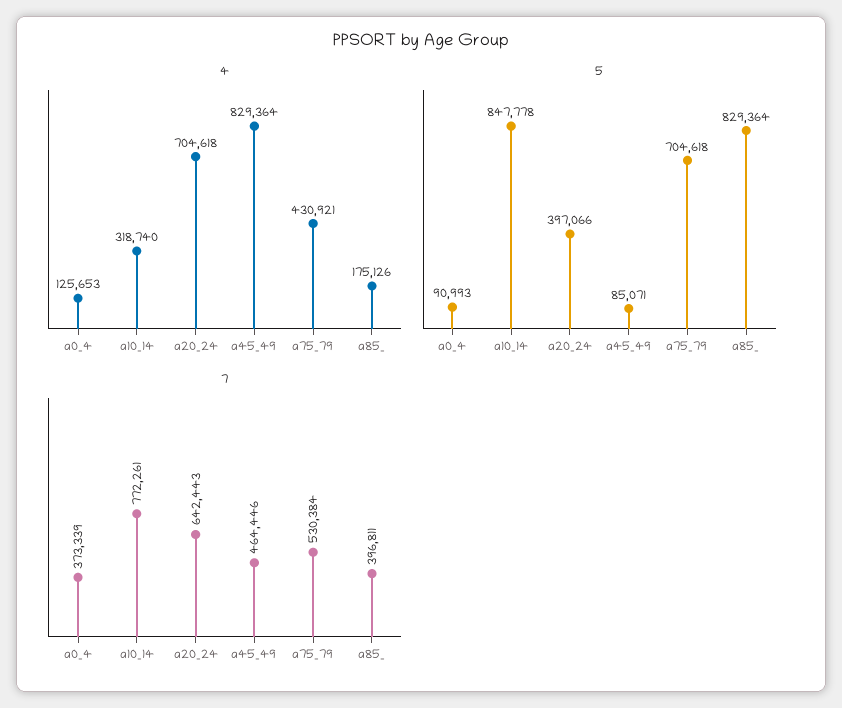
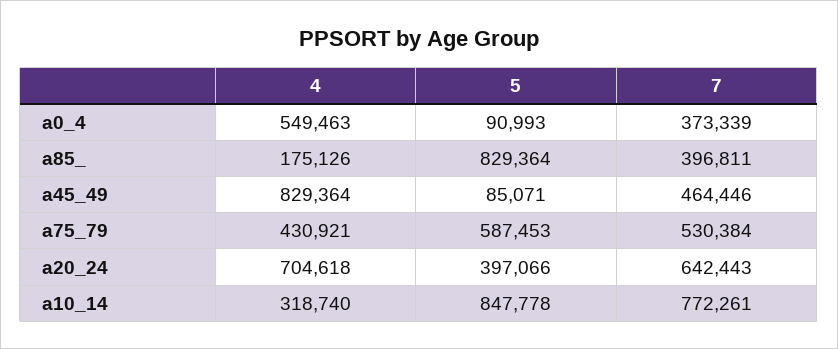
4, a0_4: 125653 -> 549463
5, a75_79: 704618 -> 587453

